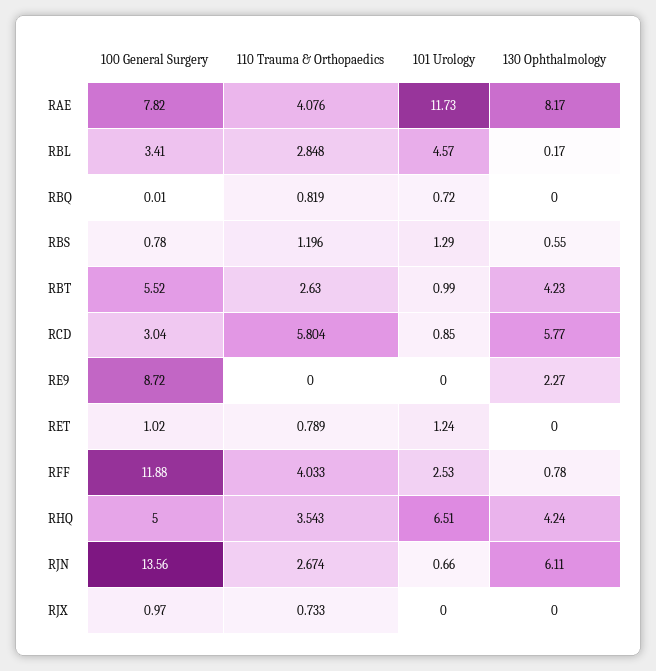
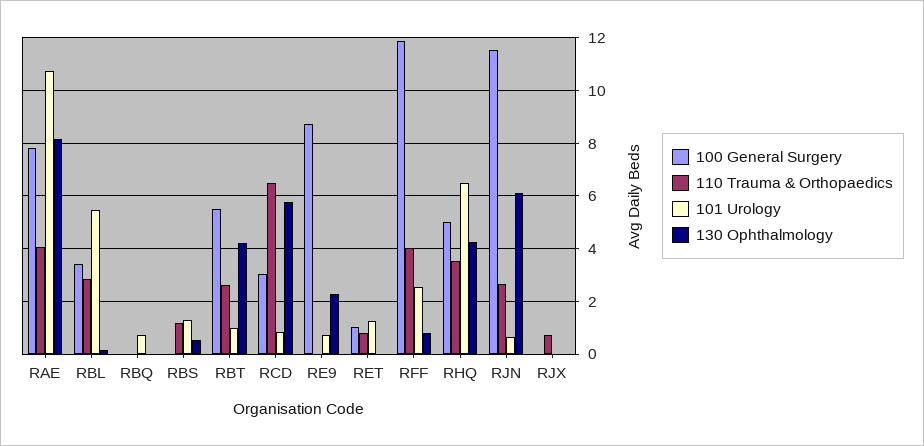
101 Urology, RAE: 11.73 -> 10.75
101 Urology, RBL: 4.57 -> 5.5
110 Trauma & Orthopaedics, RBQ: 0.819 -> 0
100 General Surgery, RBS: 0.78 -> 0
110 Trauma & Orthopaedics, RCD: 5.804 -> 6.5
101 Urology, RE9: 0 -> 0.75
100 General Surgery, RJN: 13.56 -> 11.5
100 General Surgery, RJX: 0.97 -> 0

